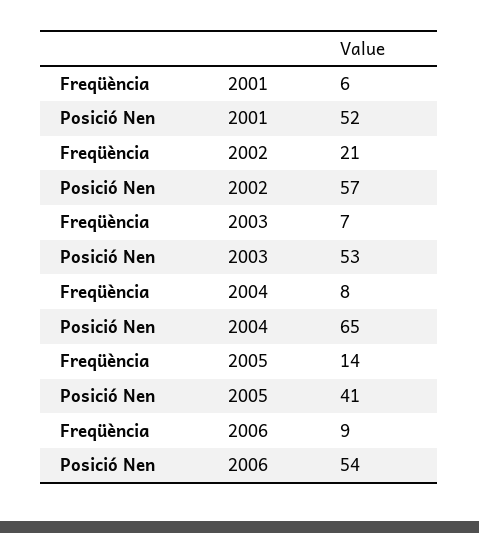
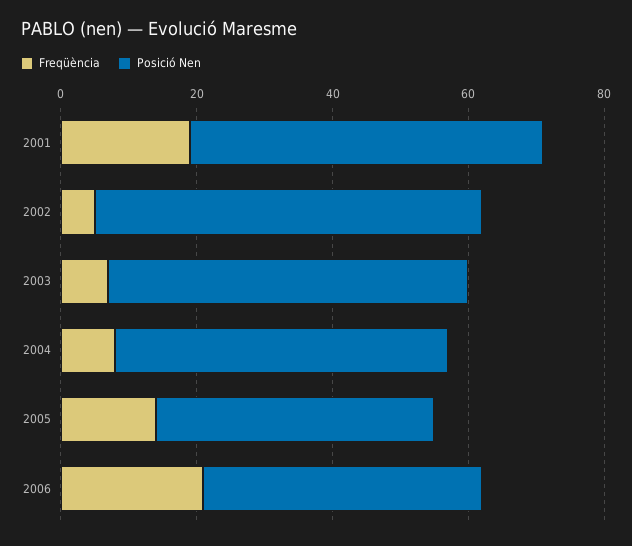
Freqüència, 2001: 6 -> 20
Freqüència, 2002: 21 -> 5
Posició Nen, 2004: 65 -> 50
Freqüència, 2006: 9 -> 20
Posició Nen, 2006: 54 -> 40

